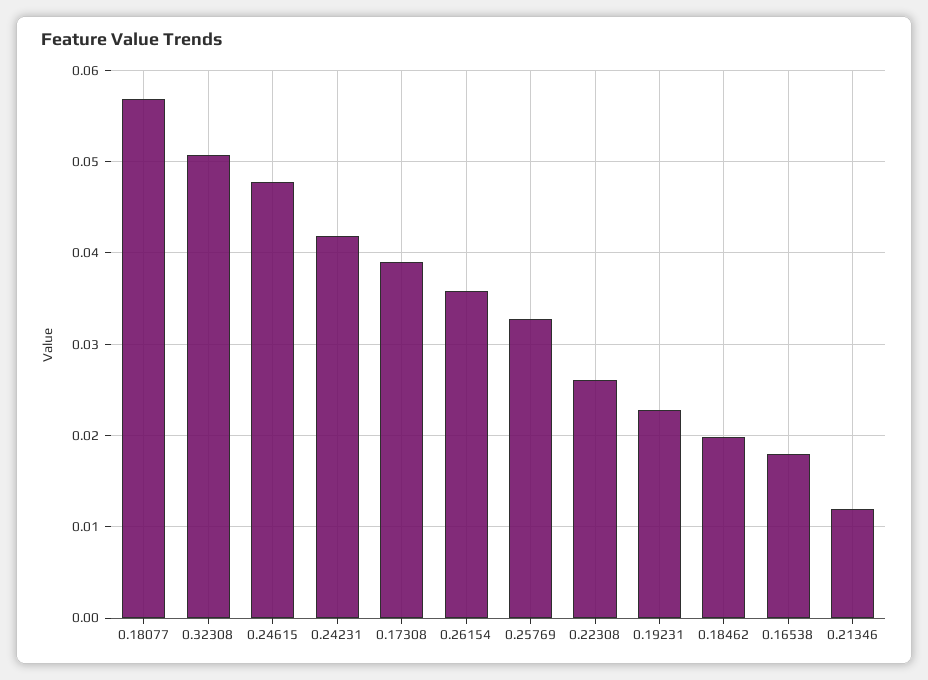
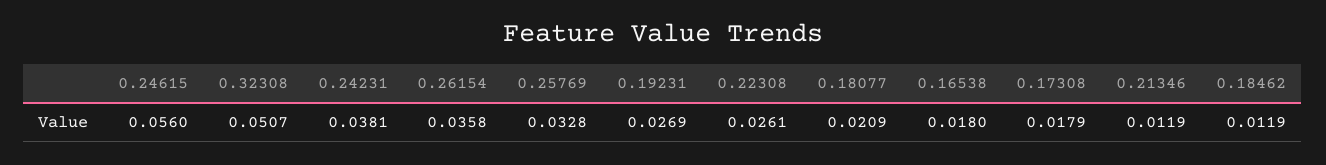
0.18077: 0.057 -> 0.0209
0.24615: 0.048 -> 0.056
0.24231: 0.042 -> 0.0381
0.17308: 0.039 -> 0.0179
0.19231: 0.023 -> 0.0269
0.18462: 0.02 -> 0.0119

